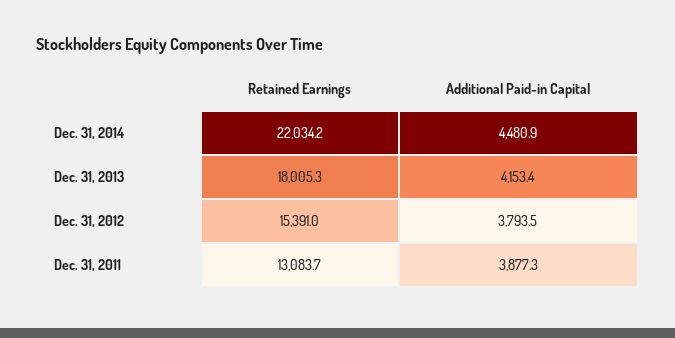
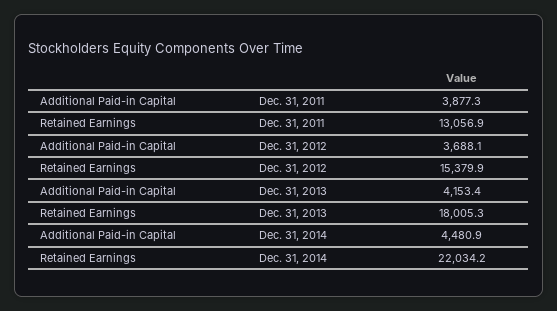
Retained Earnings, Dec. 31, 2012: 15391 -> 15379.9
Additional Paid-in Capital, Dec. 31, 2012: 3793.5 -> 3688.1
Retained Earnings, Dec. 31, 2011: 13083.7 -> 13056.9

